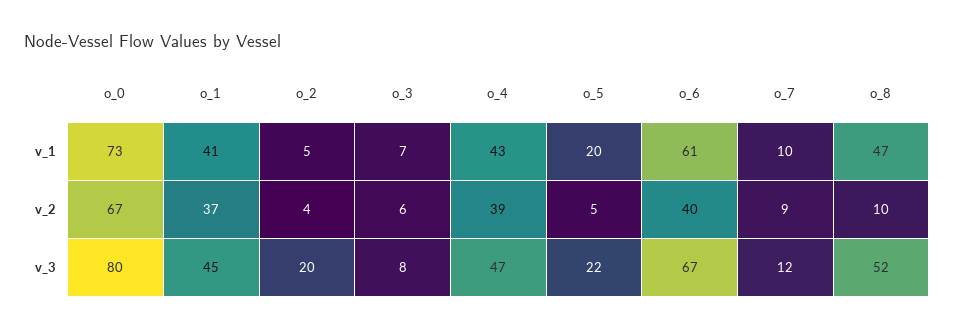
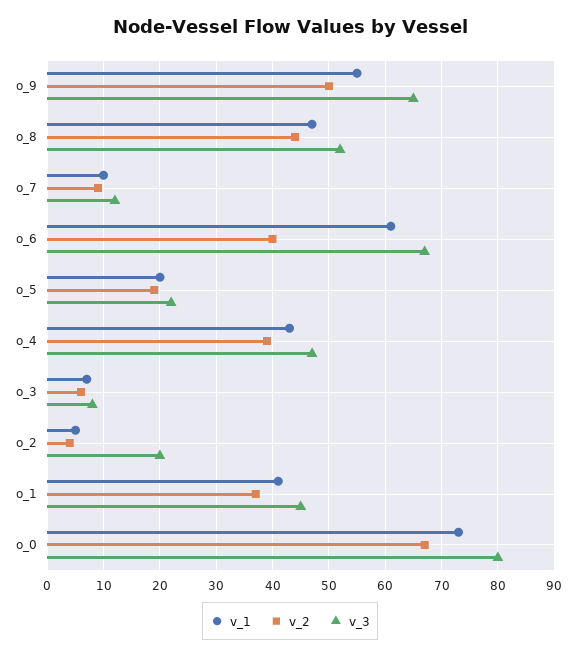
v_2, o_5: 5 -> 20
v_2, o_8: 10 -> 45
v_1, o_9: none -> 55
v_2, o_9: none -> 50
v_3, o_9: none -> 65

